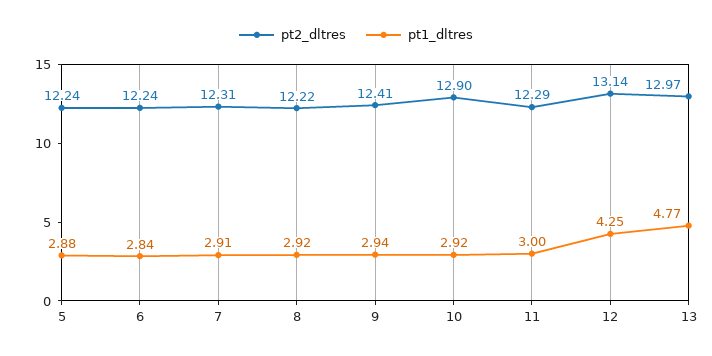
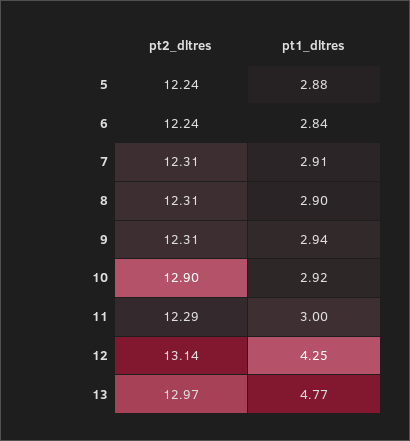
pt2_dltres, 8: 12.22 -> 12.31
pt1_dltres, 8: 2.92 -> 2.9
pt2_dltres, 9: 12.41 -> 12.31

